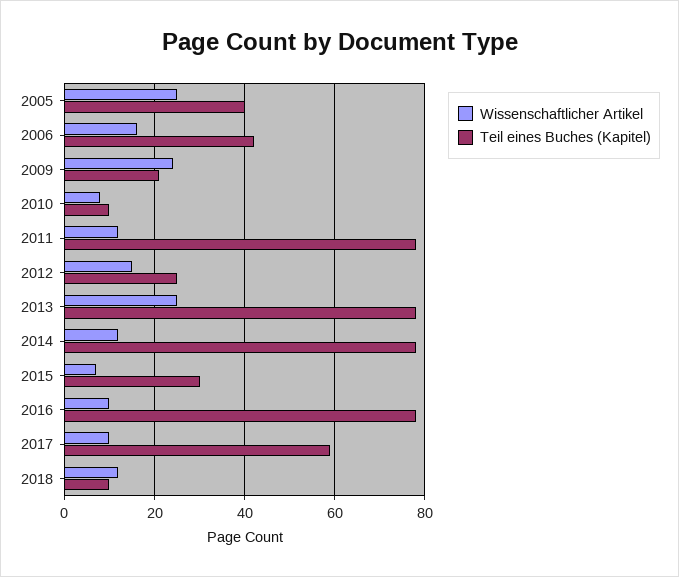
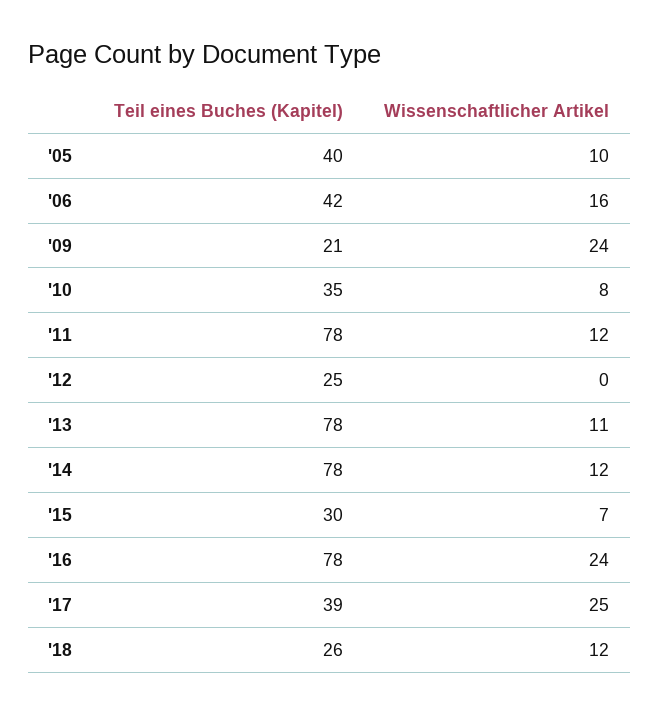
Wissenschaftlicher Artikel, 2005: 25 -> 10
Teil eines Buches (Kapitel), 2010: 10 -> 35
Wissenschaftlicher Artikel, 2012: 15 -> 0
Wissenschaftlicher Artikel, 2013: 25 -> 11
Wissenschaftlicher Artikel, 2016: 10 -> 24
Wissenschaftlicher Artikel, 2017: 10 -> 25
Teil eines Buches (Kapitel), 2017: 60 -> 39
Teil eines Buches (Kapitel), 2018: 10 -> 26

